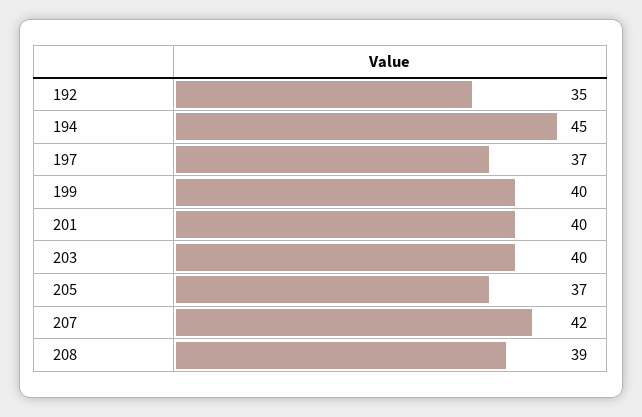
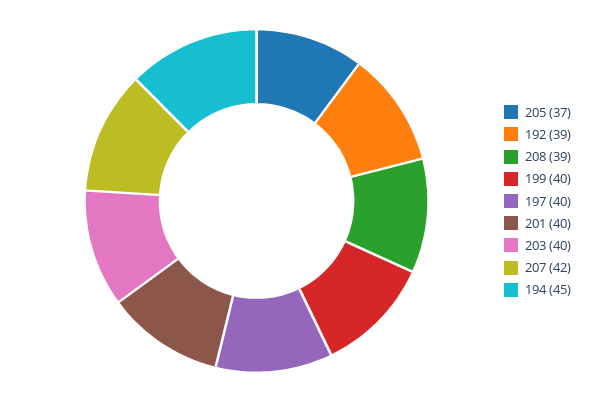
192: 35 -> 39
197: 37 -> 40

